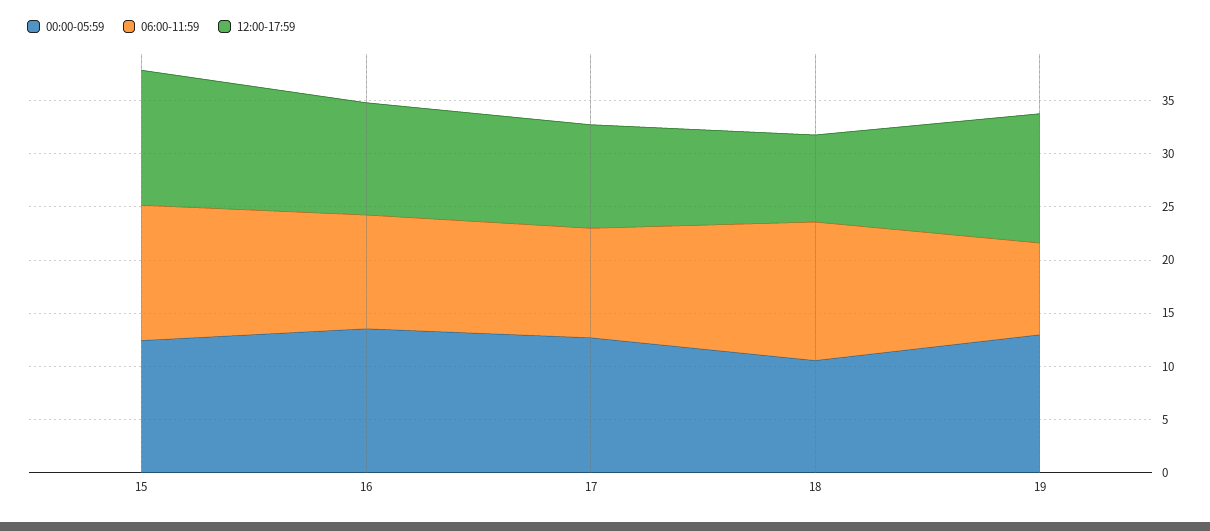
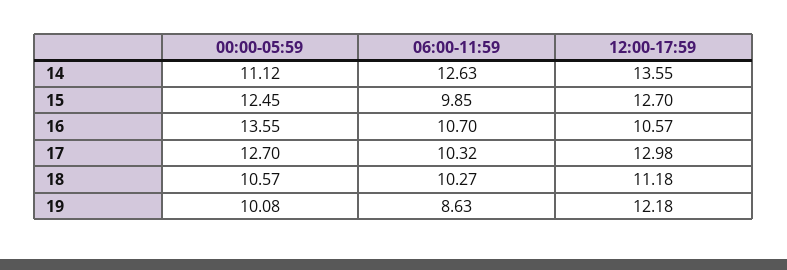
06:00-11:59, 15: 13 -> 9.85
12:00-17:59, 17: 10 -> 12.98
06:00-11:59, 18: 13 -> 10.27
12:00-17:59, 18: 8 -> 11.18
00:00-05:59, 19: 13 -> 10.08
00:00-05:59, 14: none -> 11.12
06:00-11:59, 14: none -> 12.63
12:00-17:59, 14: none -> 13.55

